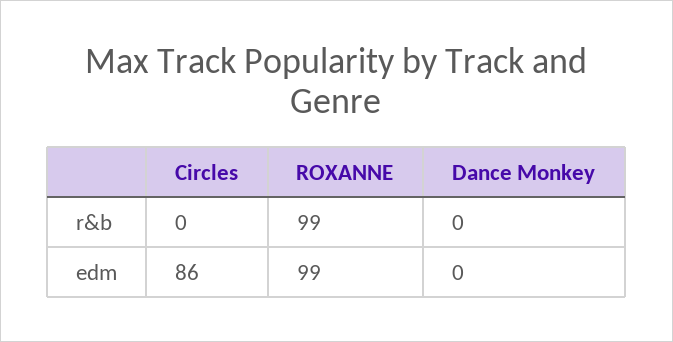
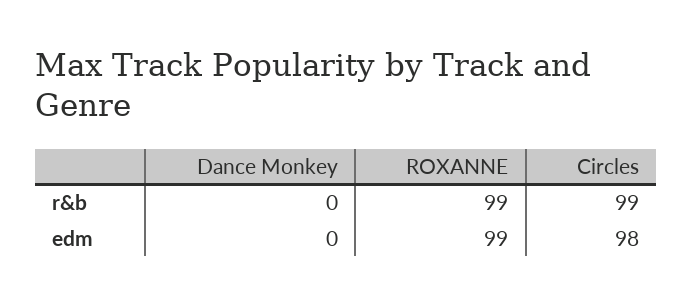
Circles, r&b: 0 -> 99
Circles, edm: 86 -> 98

